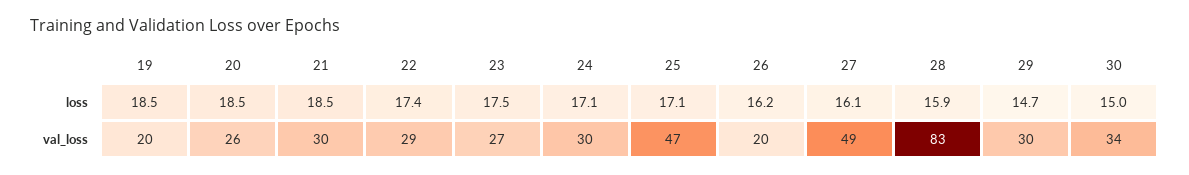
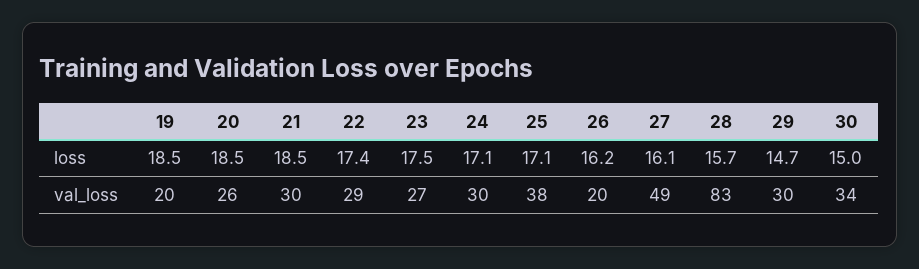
28, loss: 15.9 -> 15.7
25, val_loss: 47 -> 38

